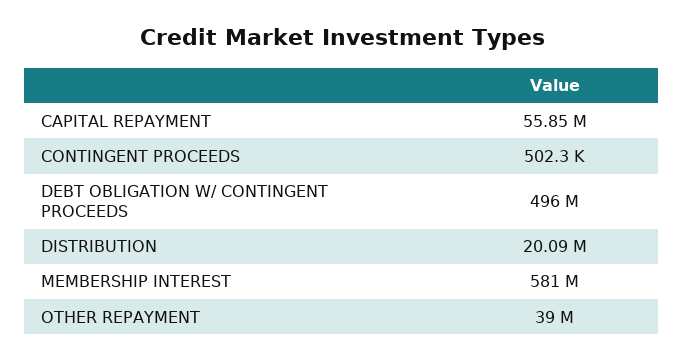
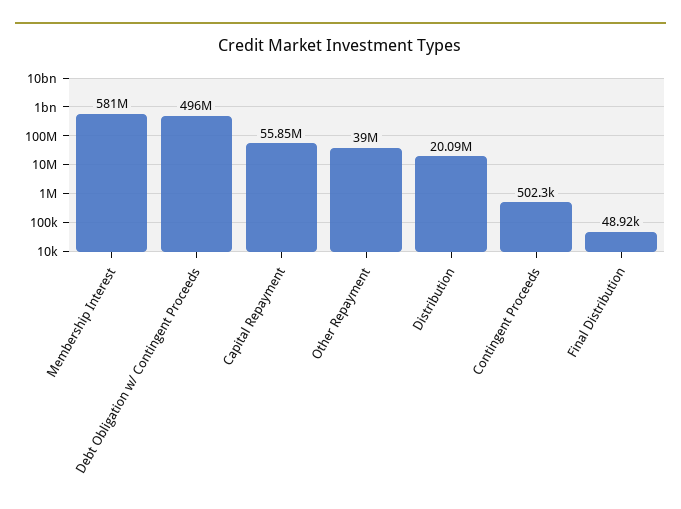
Final Distribution: none -> 48920

